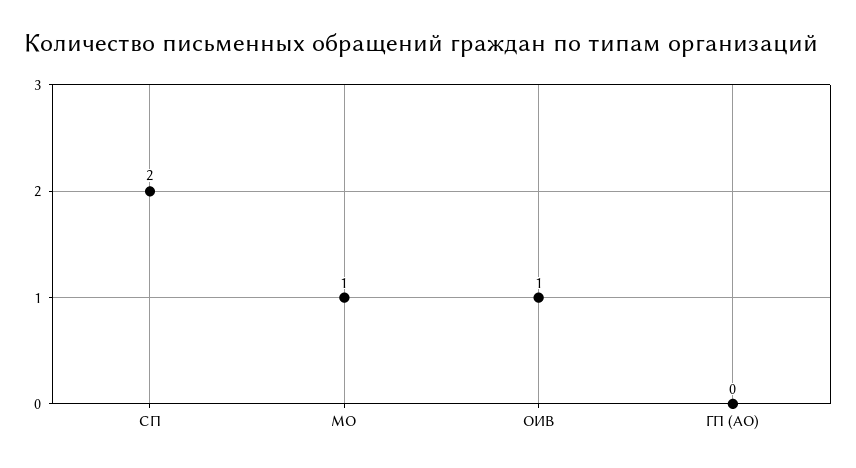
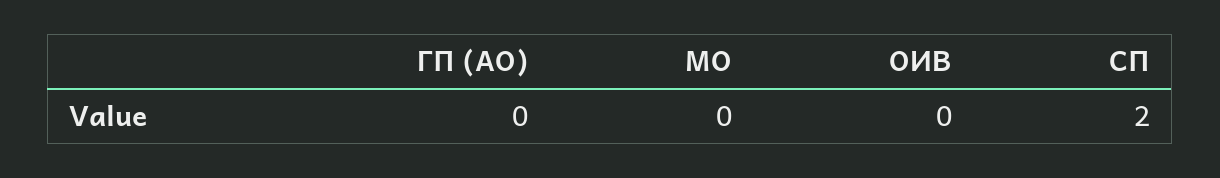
МО: 1 -> 0
ОИВ: 1 -> 0

